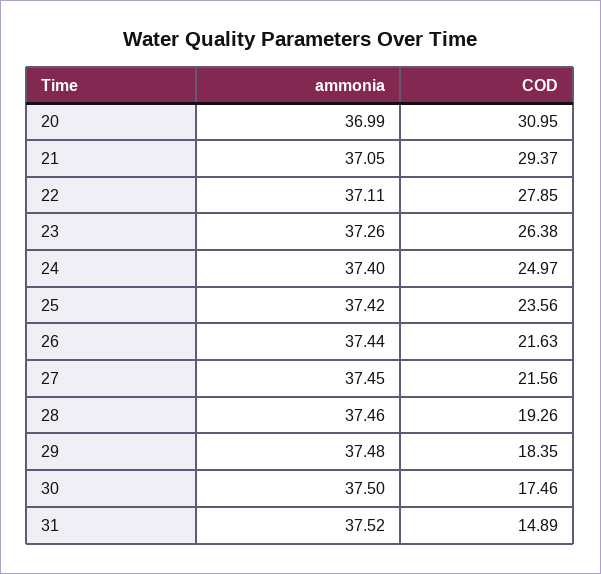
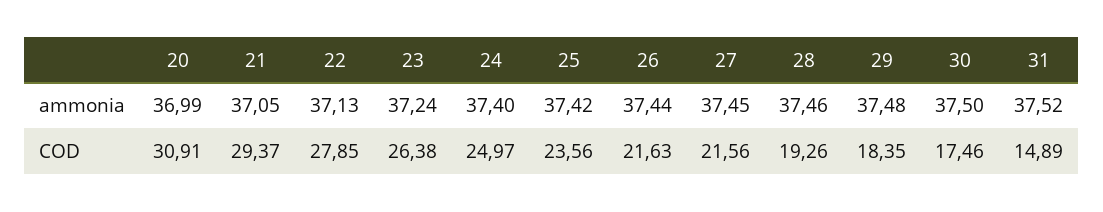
COD, 20: 30.95 -> 30.91
ammonia, 22: 37.11 -> 37.13
ammonia, 23: 37.26 -> 37.24

